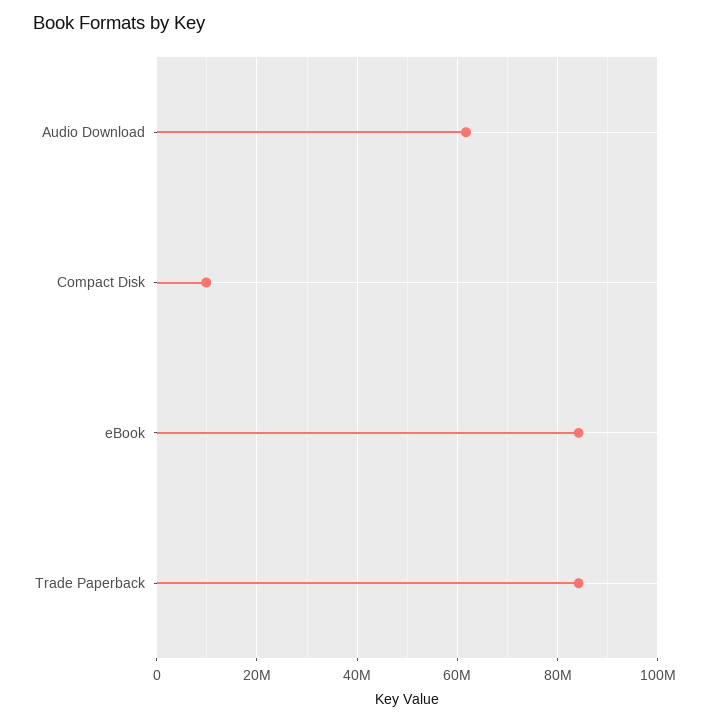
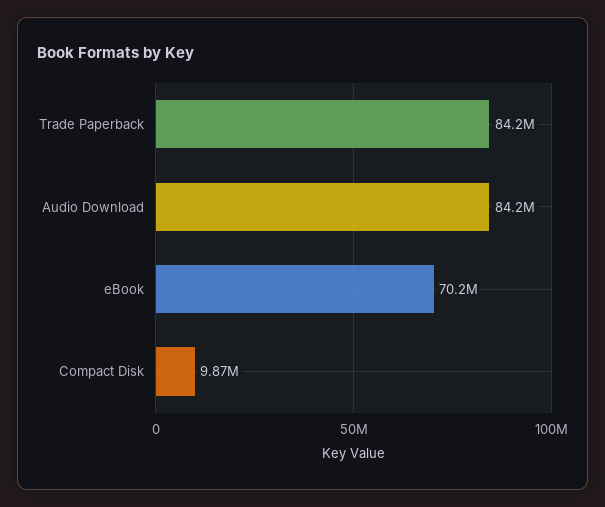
Audio Download: 62000000 -> 84200000
eBook: 84000000 -> 70200000

